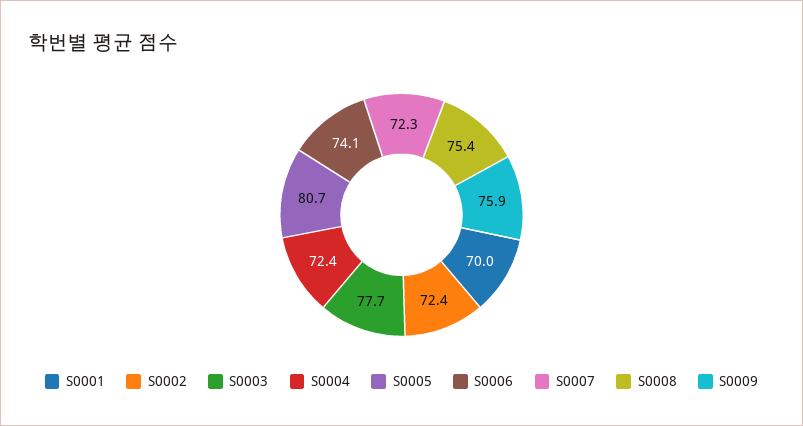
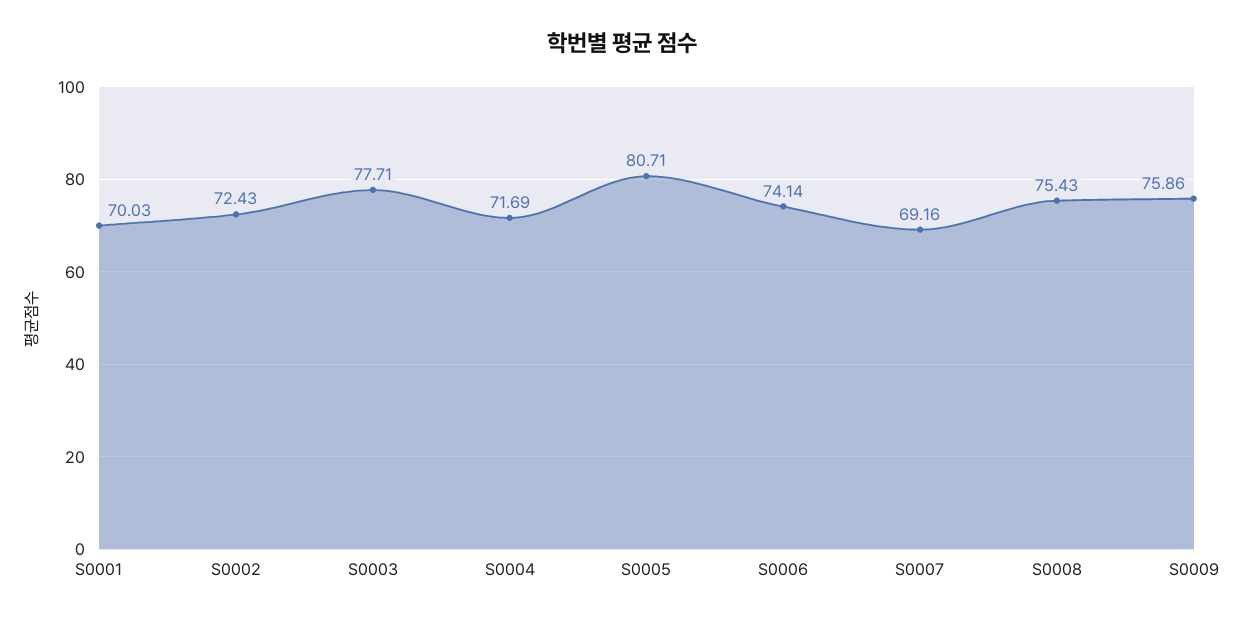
S0004: 72.4 -> 71.69
S0007: 72.3 -> 69.16

